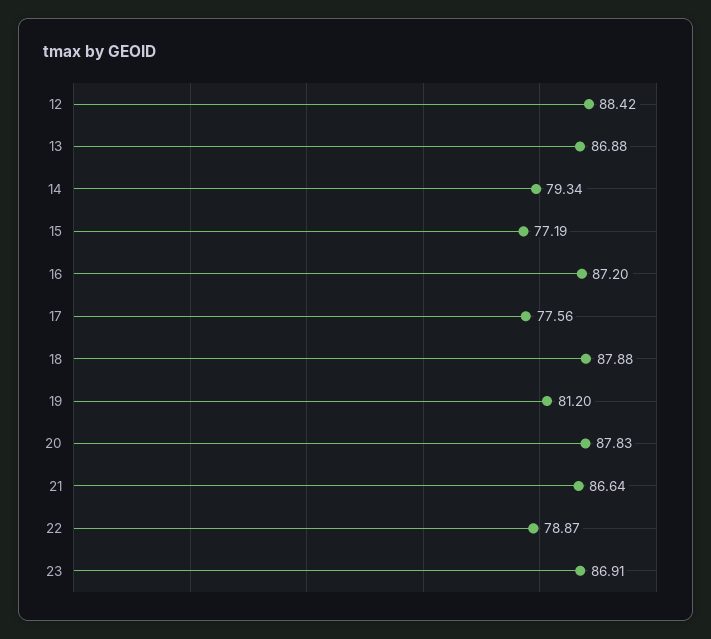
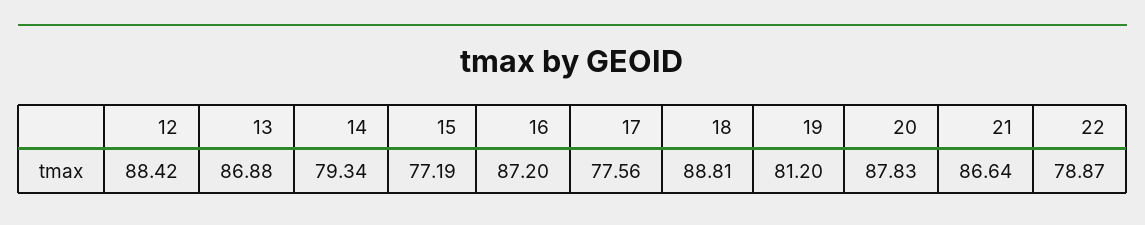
18: 87.88 -> 88.81
23: 86.91 -> none

